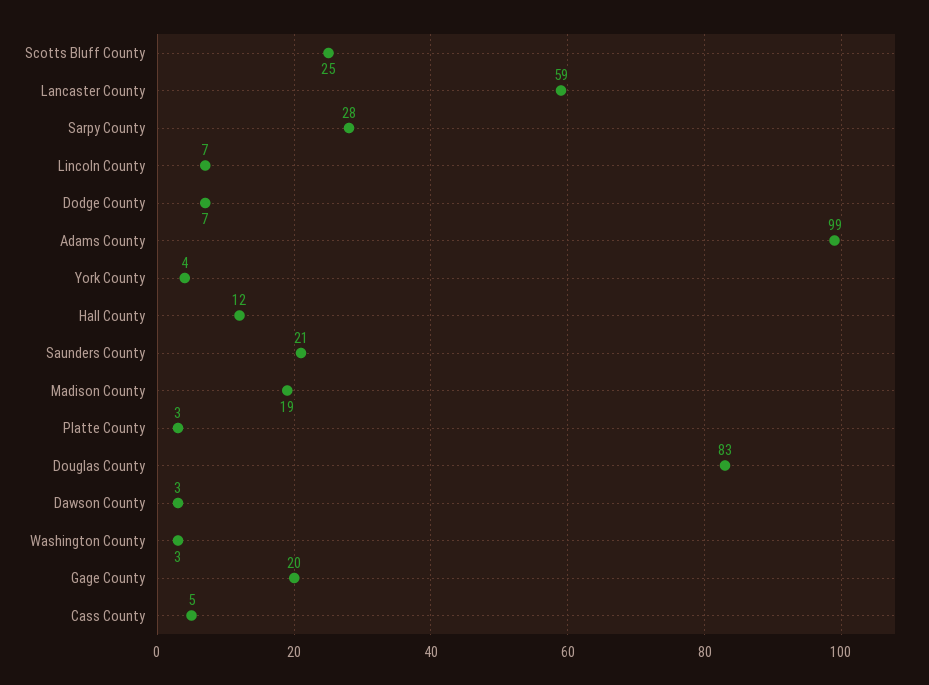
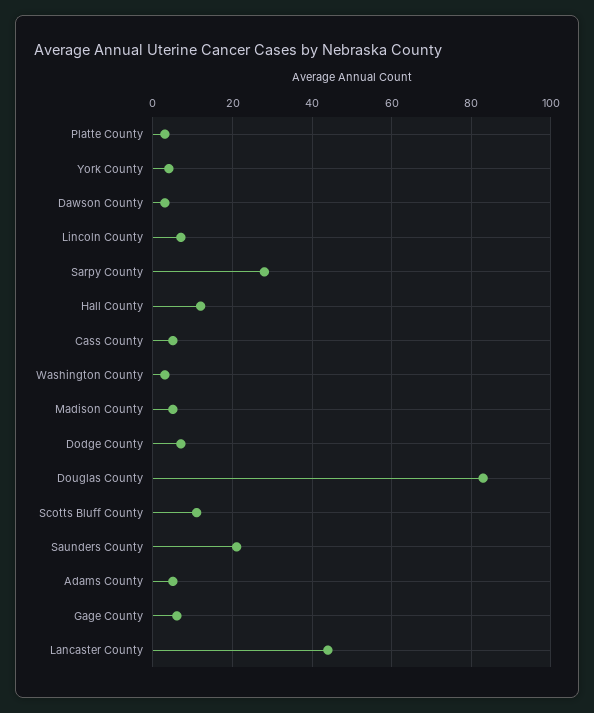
Scotts Bluff County: 25 -> 10
Lancaster County: 59 -> 45
Adams County: 99 -> 5
Madison County: 19 -> 5
Gage County: 20 -> 5

